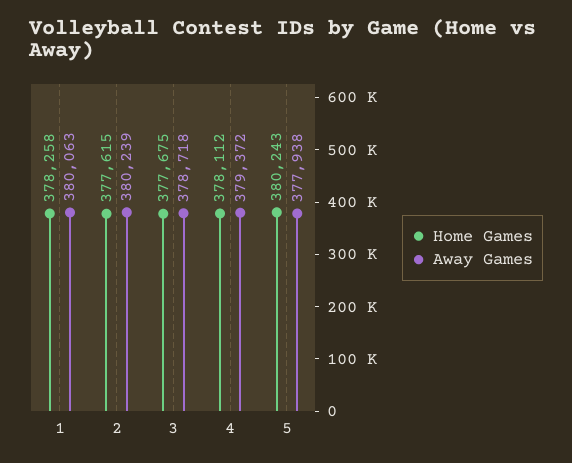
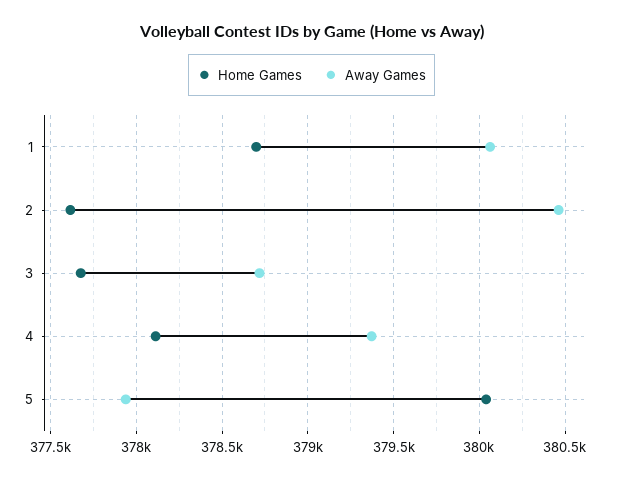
Home Games, 1: 378258 -> 378700
Away Games, 2: 380239 -> 380450
Home Games, 5: 380243 -> 380050

